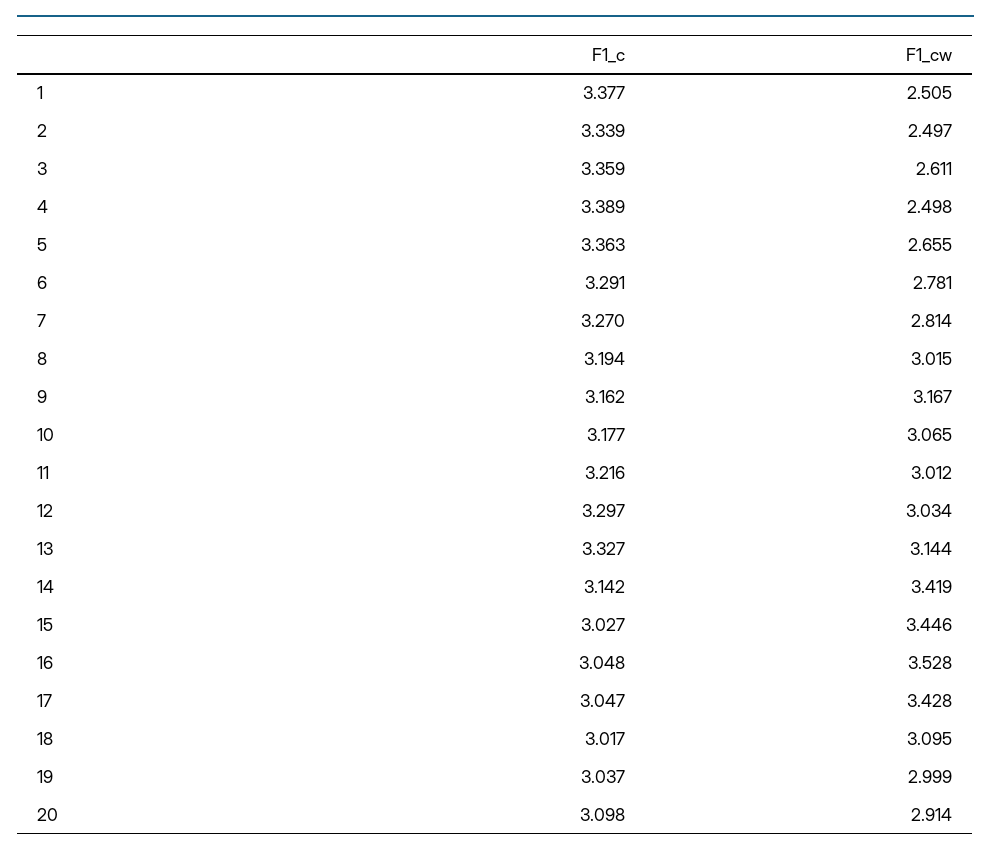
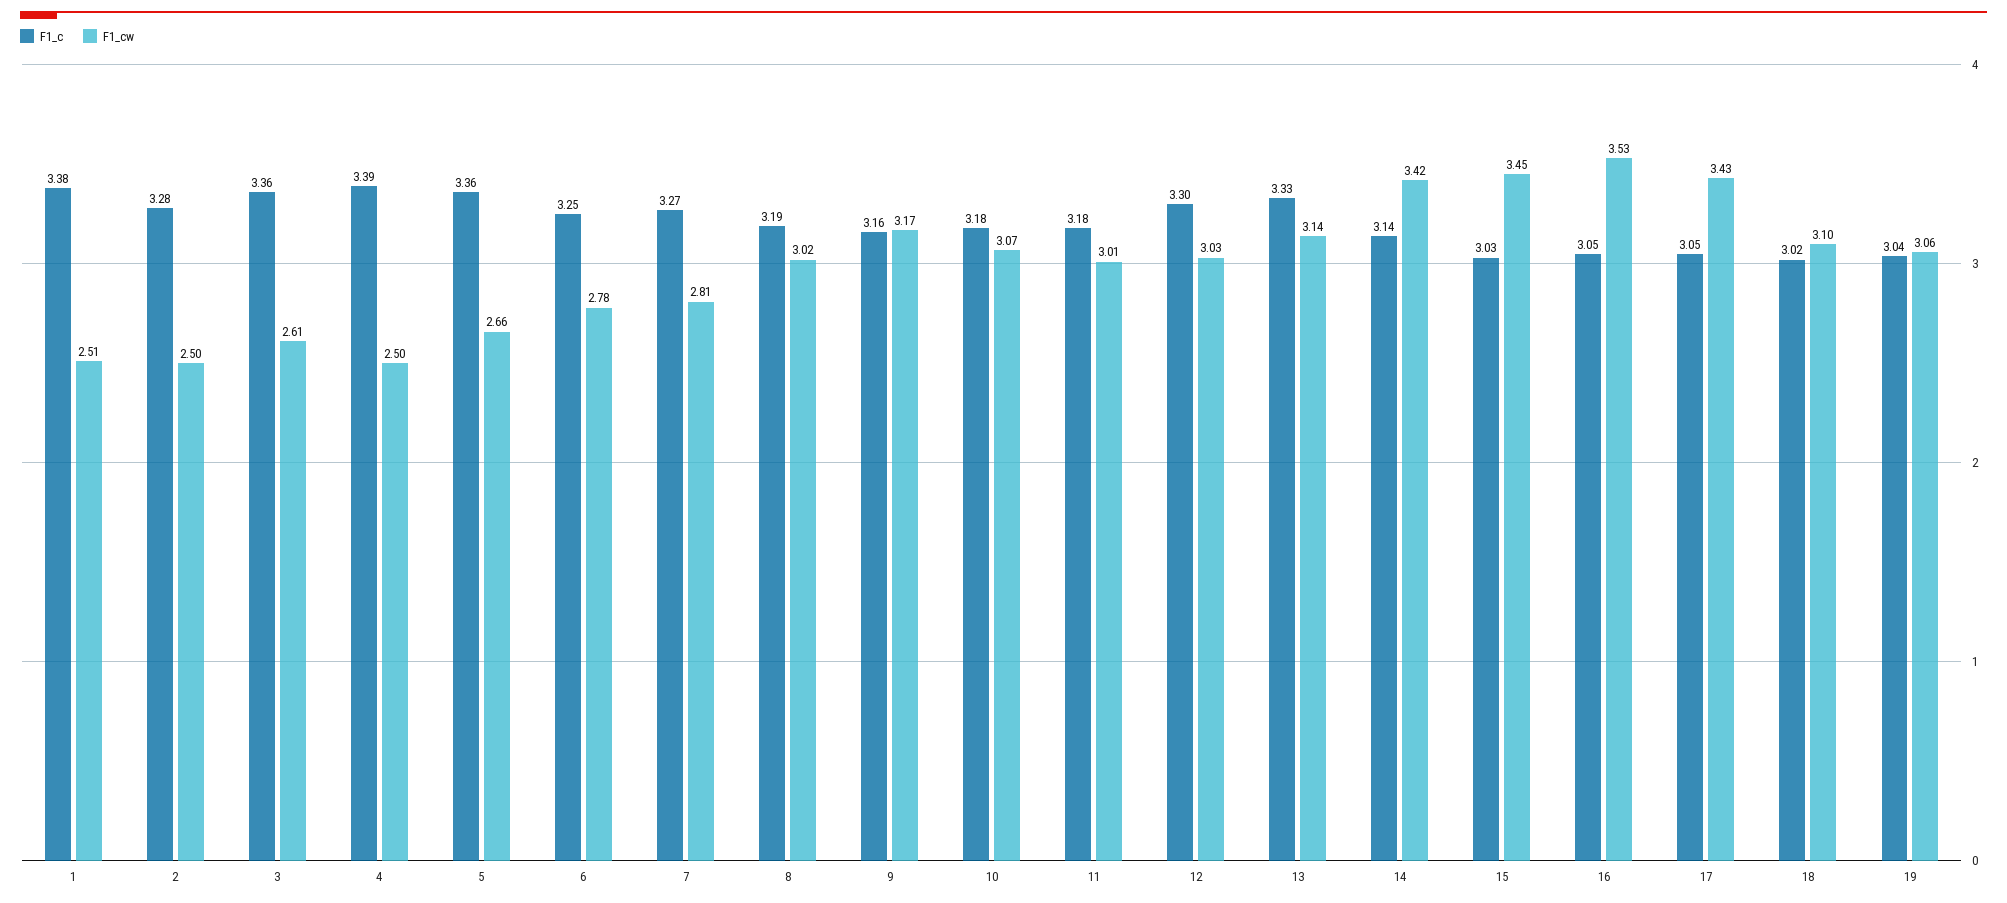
F1_c, 2: 3.339 -> 3.28
F1_c, 6: 3.291 -> 3.25
F1_c, 11: 3.216 -> 3.18
F1_cw, 19: 2.999 -> 3.06
F1_c, 20: 3.098 -> none
F1_cw, 20: 2.914 -> none

